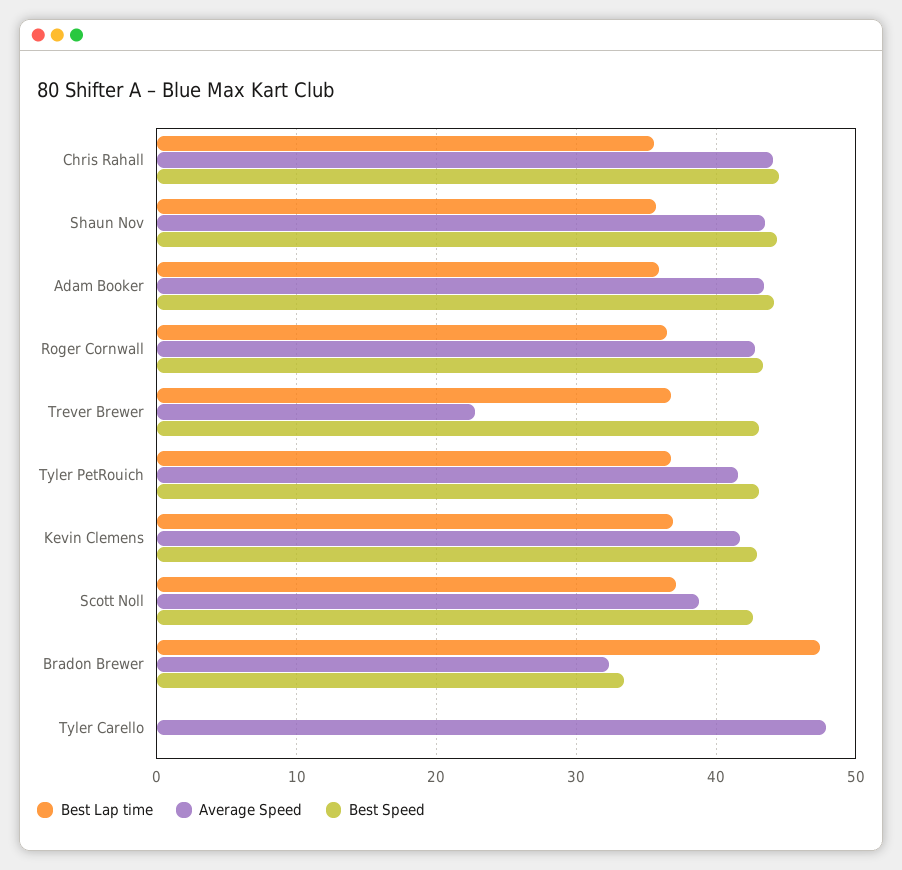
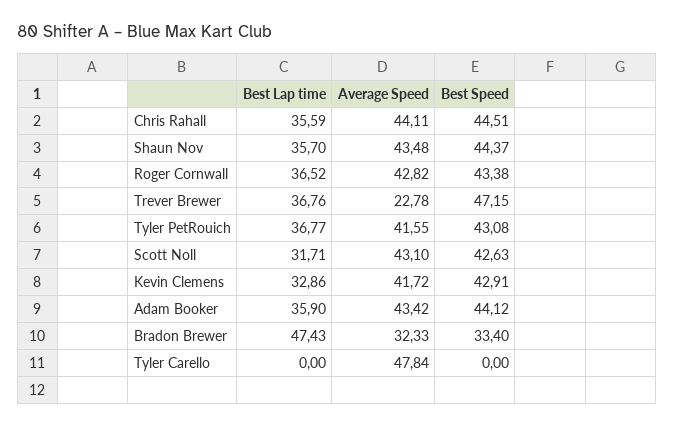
Best Speed, Trever Brewer: 43 -> 47.15
Best Lap time, Kevin Clemens: 37 -> 32.86
Best Lap time, Scott Noll: 37 -> 31.71
Average Speed, Scott Noll: 39 -> 43.1

